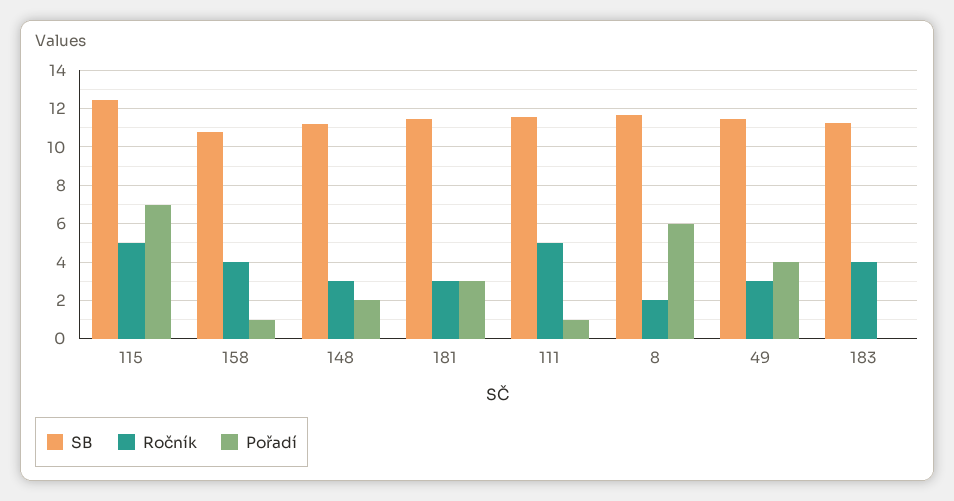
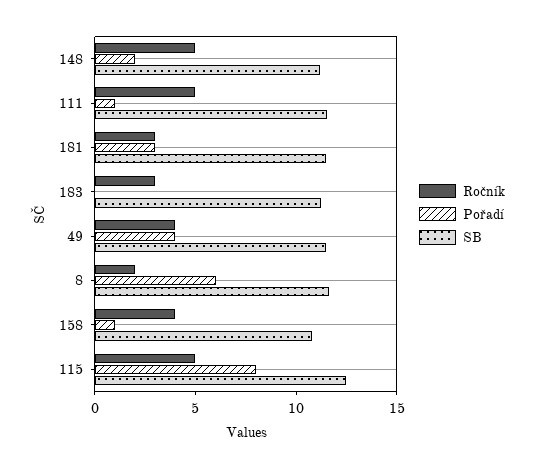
Pořadí, 115: 7 -> 8
Ročník, 148: 3 -> 5
Ročník, 49: 3 -> 4
Ročník, 183: 4 -> 3

